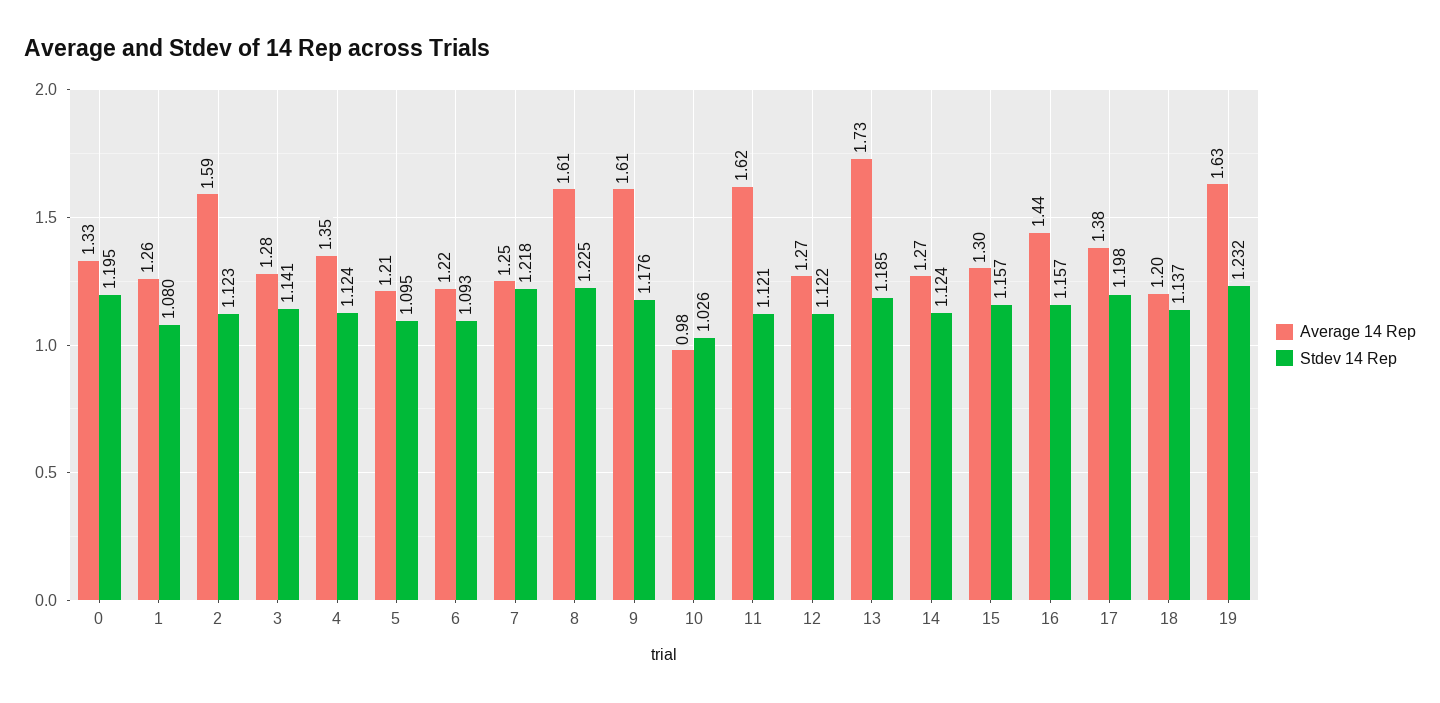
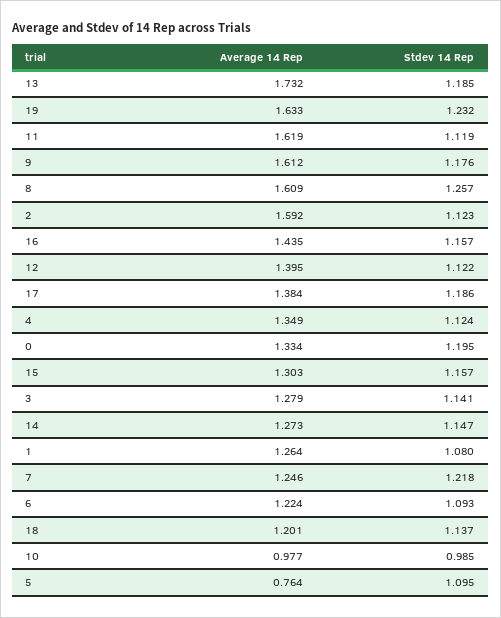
Average 14 Rep, 5: 1.21 -> 0.764
Stdev 14 Rep, 8: 1.225 -> 1.257
Stdev 14 Rep, 10: 1.026 -> 0.985
Stdev 14 Rep, 11: 1.121 -> 1.119
Average 14 Rep, 12: 1.27 -> 1.395
Stdev 14 Rep, 14: 1.124 -> 1.147
Stdev 14 Rep, 17: 1.198 -> 1.186

